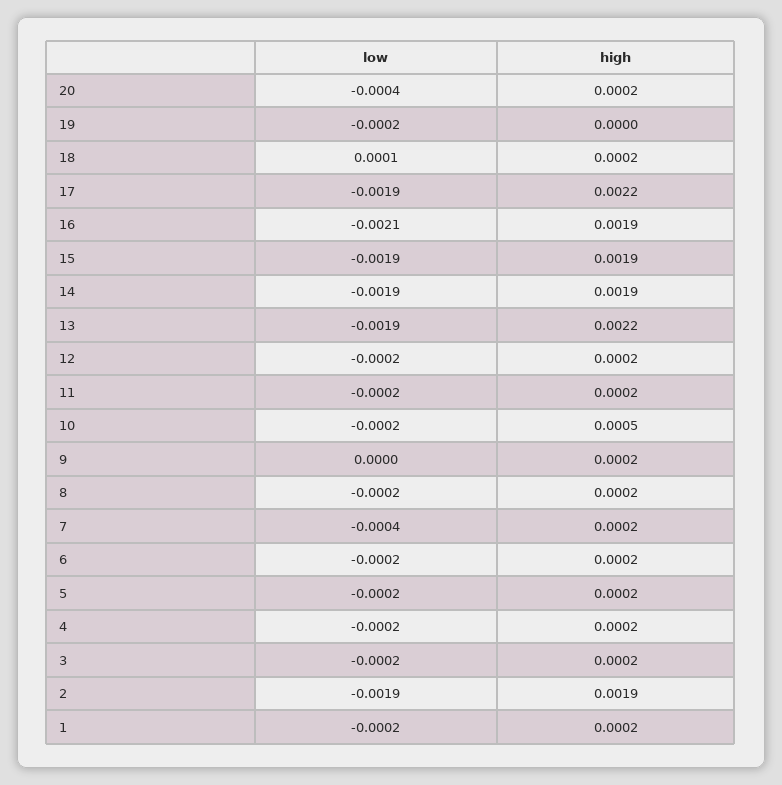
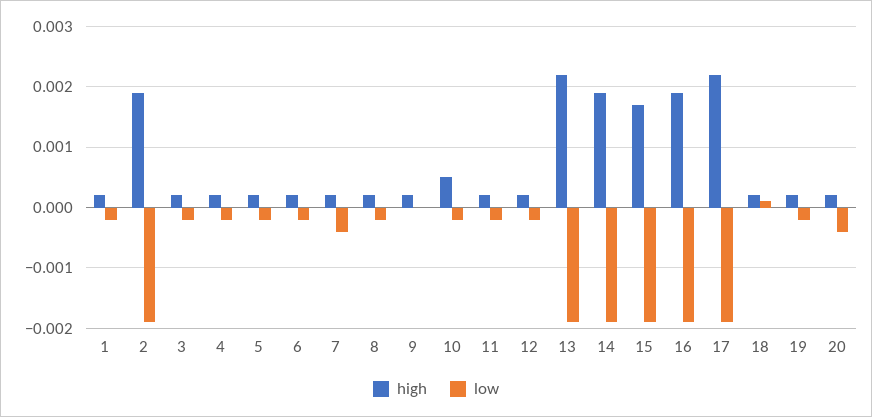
high, 19: 0 -> 0.0002
low, 16: -0.0021 -> -0.0019
high, 15: 0.0019 -> 0.0017

